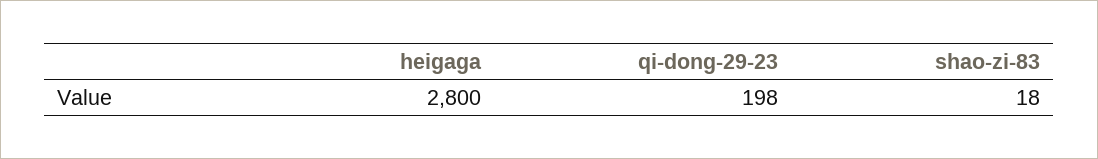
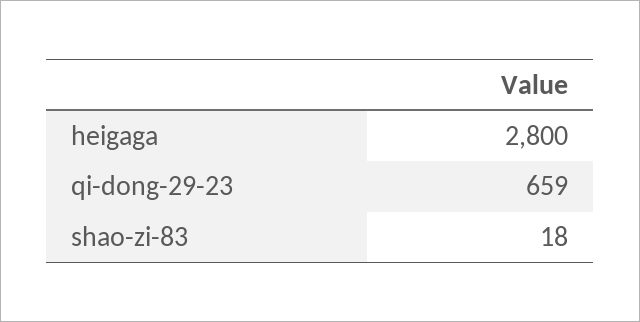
qi-dong-29-23: 198 -> 659

